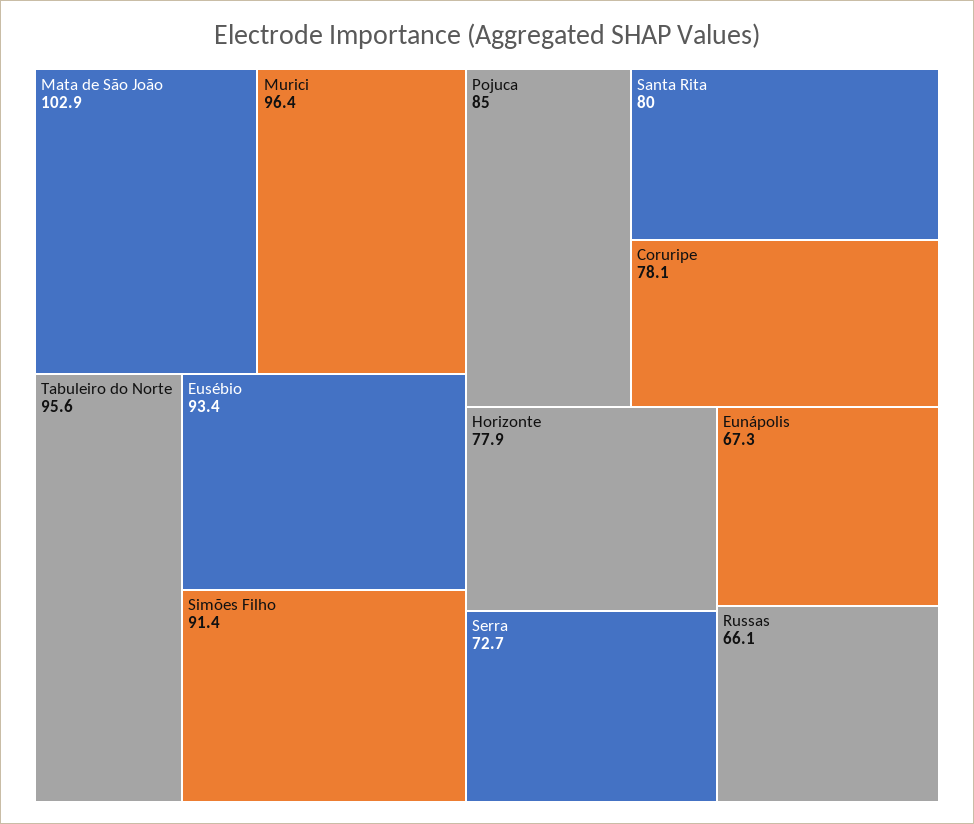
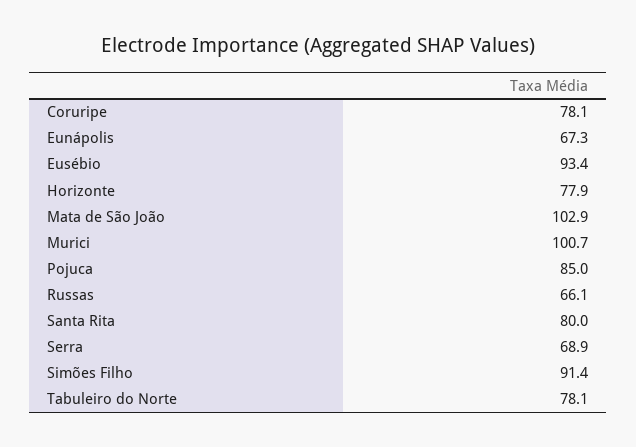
Murici: 96.4 -> 100.7
Tabuleiro do Norte: 95.6 -> 78.1
Serra: 72.7 -> 68.9

